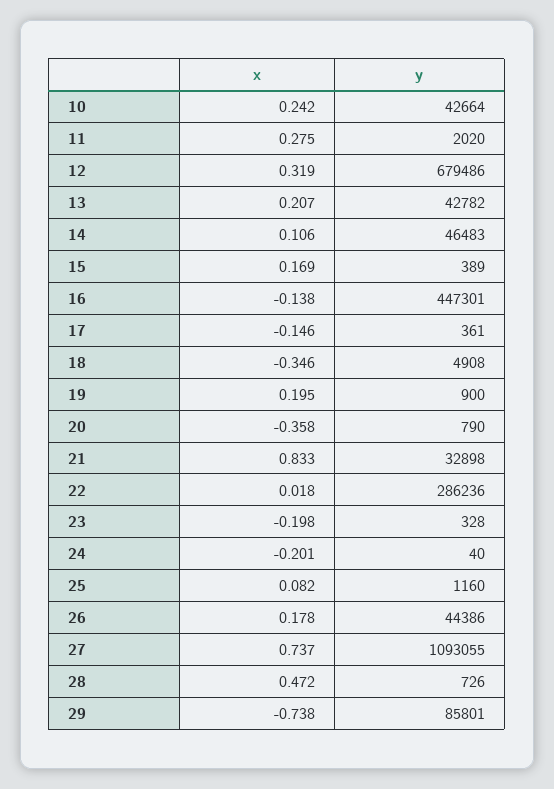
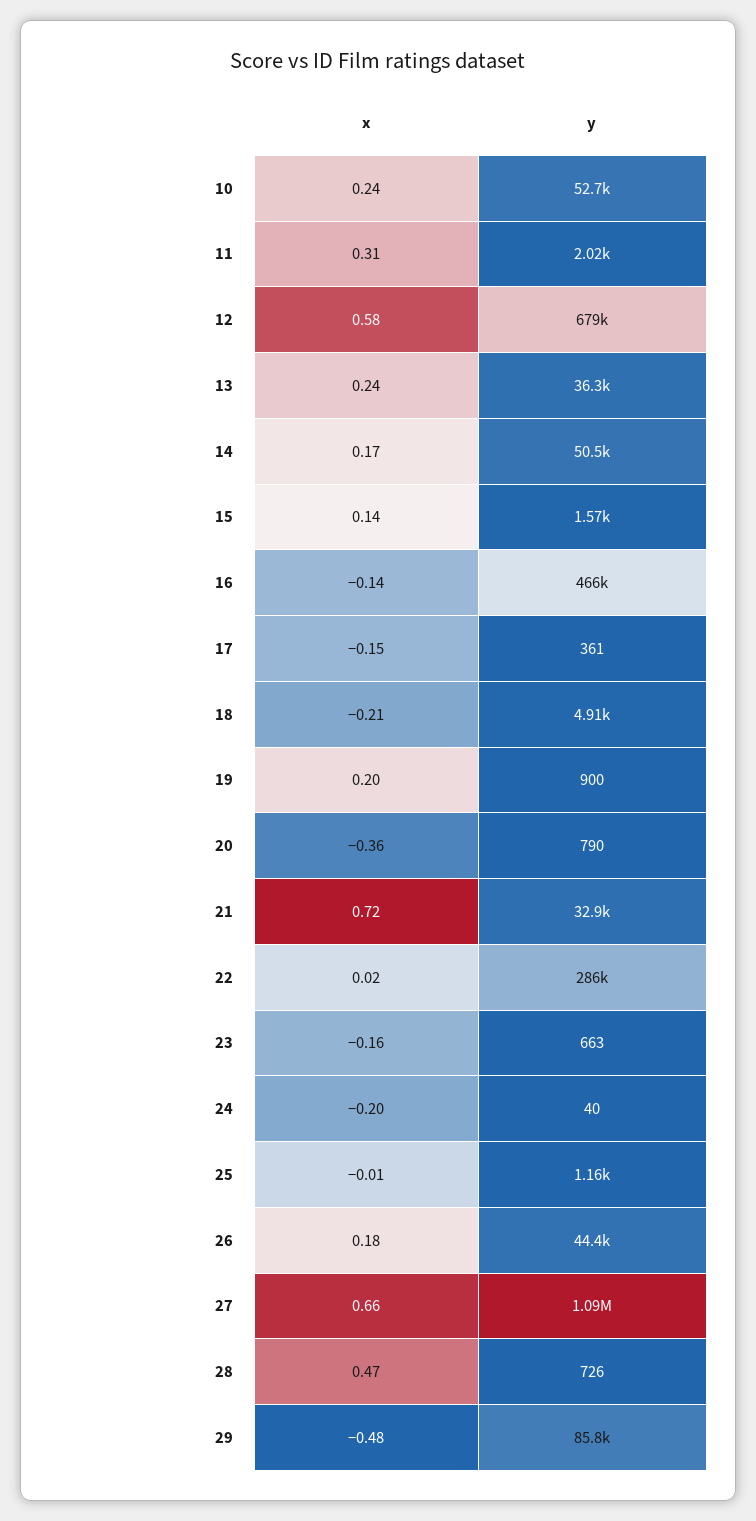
y, 10: 42664 -> 52700
x, 11: 0.275 -> 0.31
x, 12: 0.319 -> 0.58
x, 13: 0.207 -> 0.24
y, 13: 42782 -> 36300
x, 14: 0.106 -> 0.17
y, 14: 46483 -> 50500
x, 15: 0.169 -> 0.14
y, 15: 389 -> 1570
y, 16: 447301 -> 466000
x, 18: -0.346 -> -0.21
x, 21: 0.833 -> 0.72
x, 23: -0.198 -> -0.16
y, 23: 328 -> 663
x, 25: 0.082 -> -0.01
x, 27: 0.737 -> 0.66
x, 29: -0.738 -> -0.48

